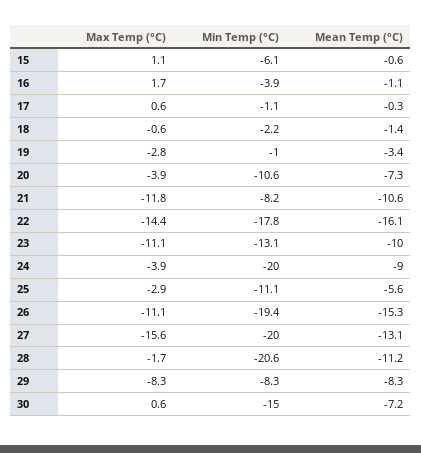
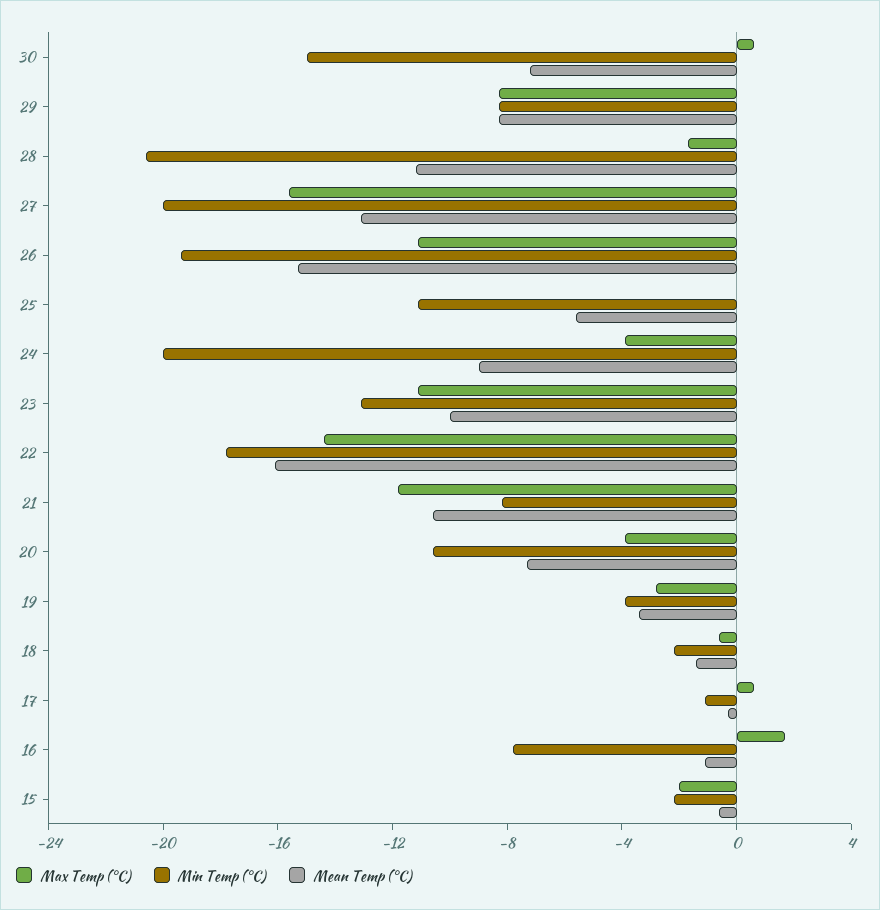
Max Temp (°C), 15: 1.1 -> -2
Min Temp (°C), 15: -6.1 -> -2
Min Temp (°C), 16: -3.9 -> -8
Min Temp (°C), 19: -1 -> -4
Max Temp (°C), 25: -2.9 -> 0

